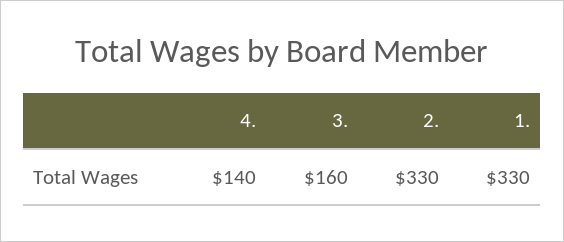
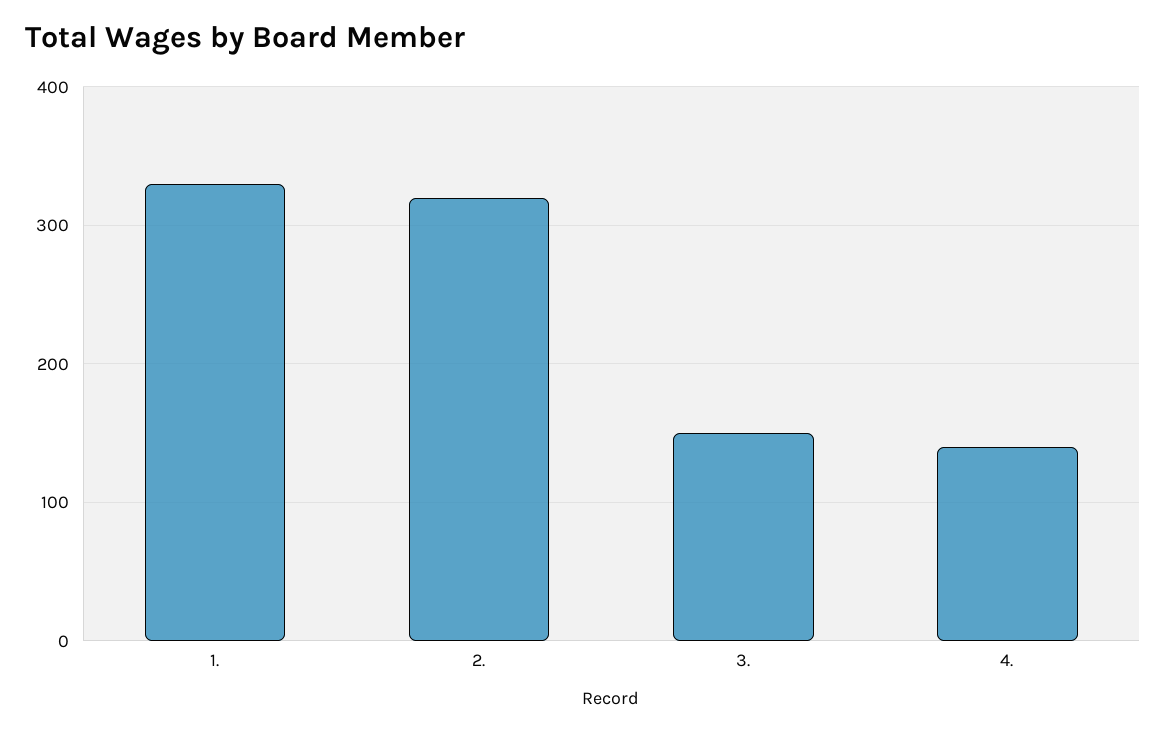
3.: 160 -> 150
2.: 330 -> 320

